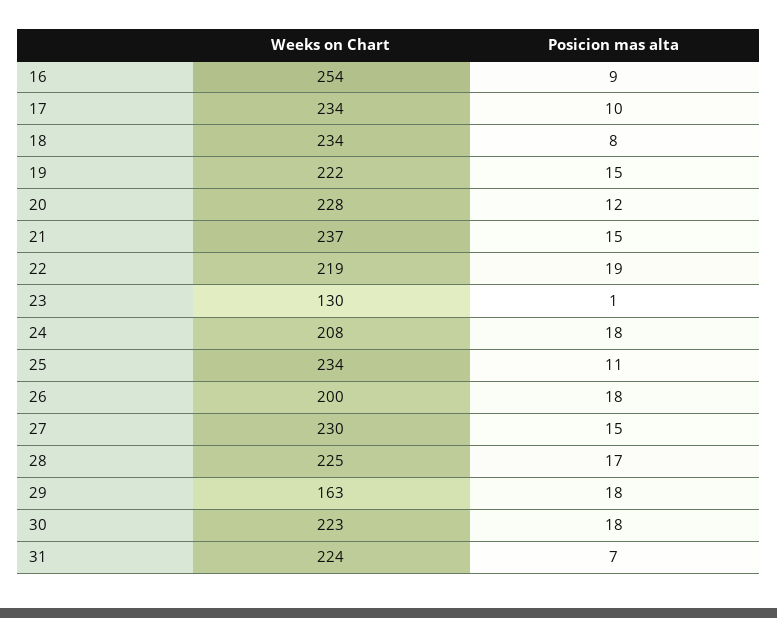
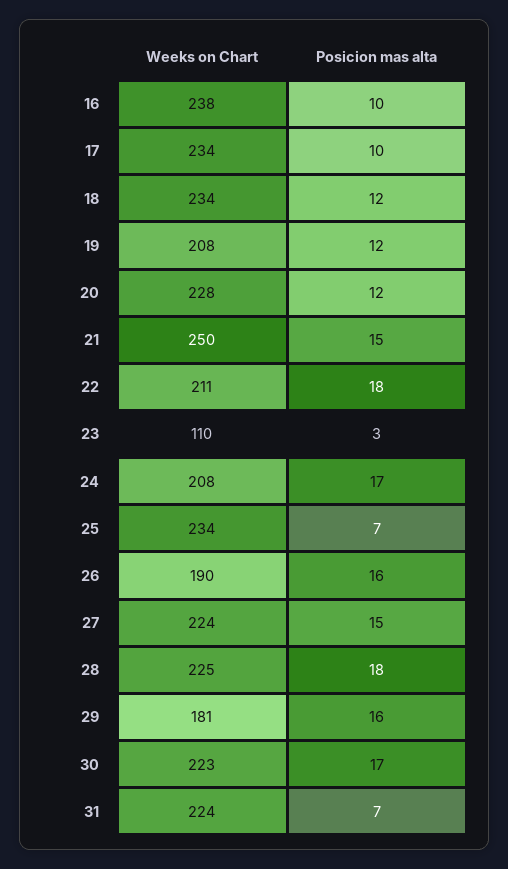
Weeks on Chart, 16: 254 -> 238
Posicion mas alta, 16: 9 -> 10
Posicion mas alta, 18: 8 -> 12
Weeks on Chart, 19: 222 -> 208
Posicion mas alta, 19: 15 -> 12
Weeks on Chart, 21: 237 -> 250
Weeks on Chart, 22: 219 -> 211
Posicion mas alta, 22: 19 -> 18
Weeks on Chart, 23: 130 -> 110
Posicion mas alta, 23: 1 -> 3
Posicion mas alta, 24: 18 -> 17
Posicion mas alta, 25: 11 -> 7
Weeks on Chart, 26: 200 -> 190
Posicion mas alta, 26: 18 -> 16
Weeks on Chart, 27: 230 -> 224
Posicion mas alta, 28: 17 -> 18
Weeks on Chart, 29: 163 -> 181
Posicion mas alta, 29: 18 -> 16
Posicion mas alta, 30: 18 -> 17

